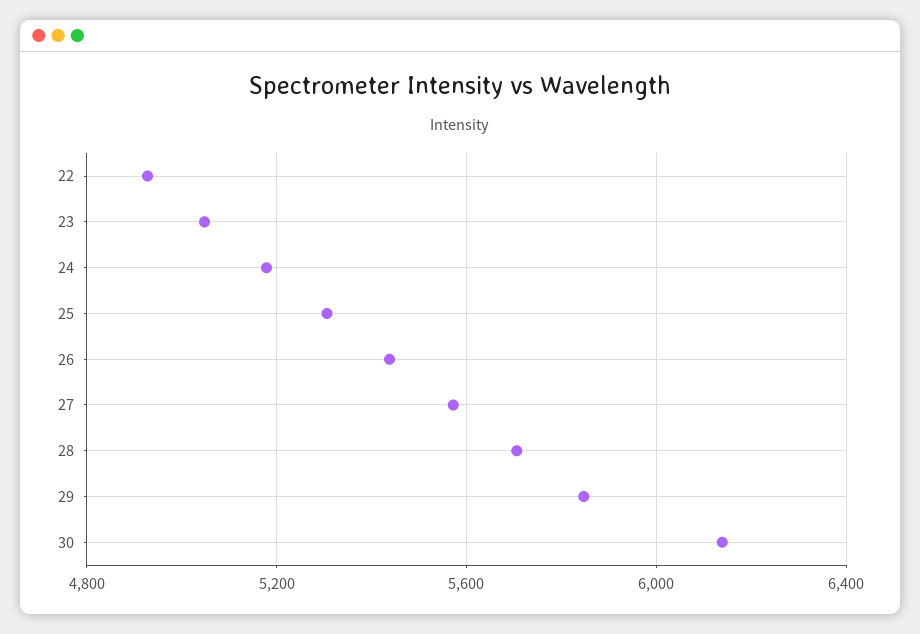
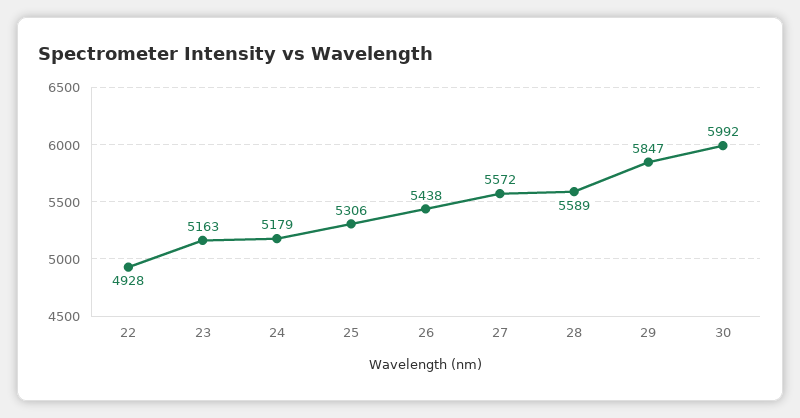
23: 5050 -> 5163
28: 5700 -> 5589
30: 6150 -> 5992

